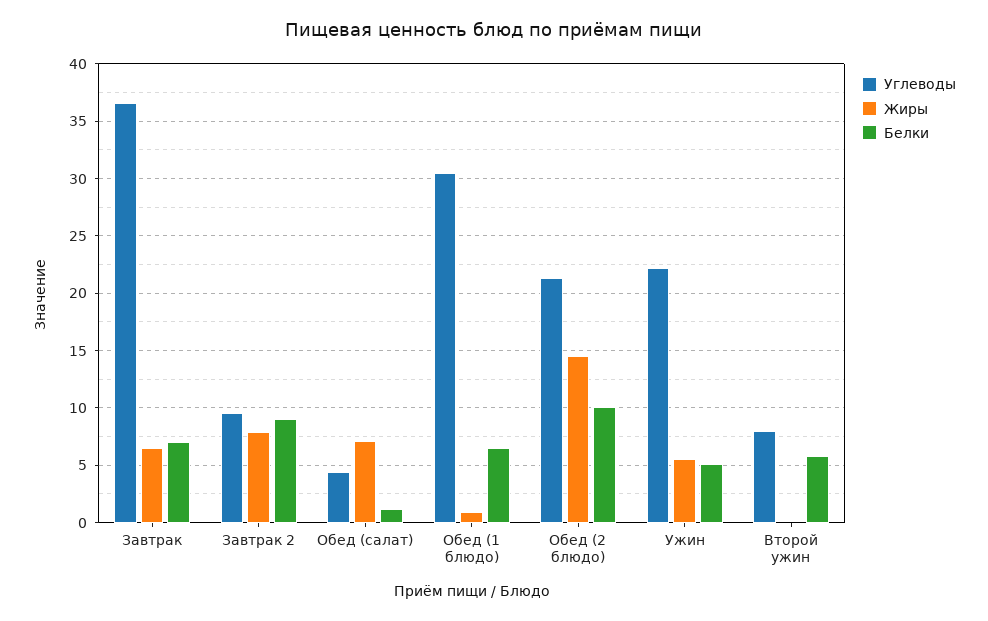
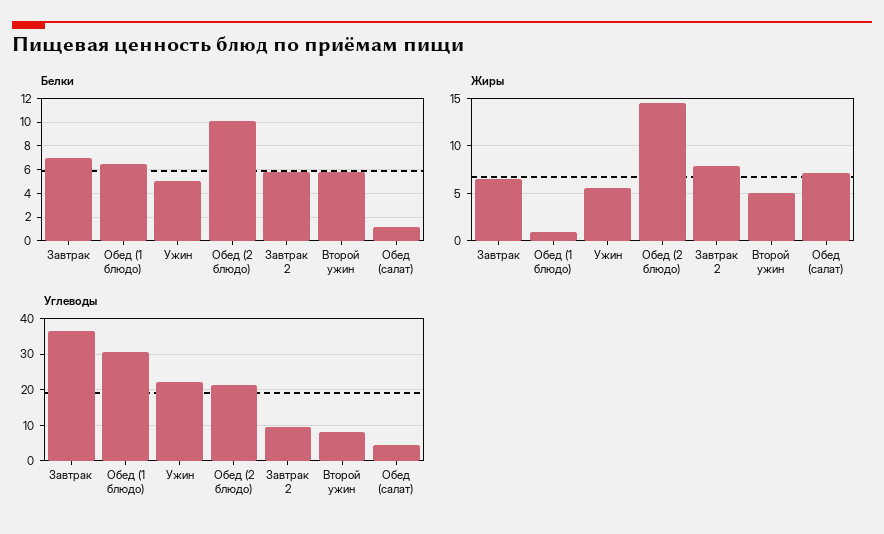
Белки, Завтрак 2: 9 -> 6
Жиры, Второй ужин: 0 -> 5

